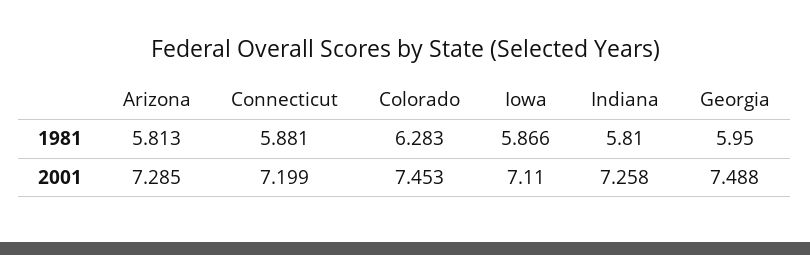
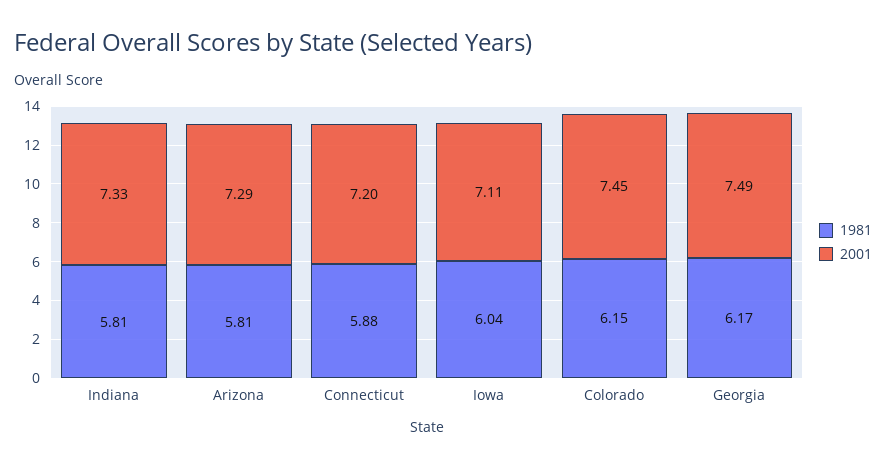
1981, Colorado: 6.283 -> 6.15
1981, Iowa: 5.866 -> 6.04
1981, Georgia: 5.95 -> 6.17
2001, Indiana: 7.258 -> 7.33

